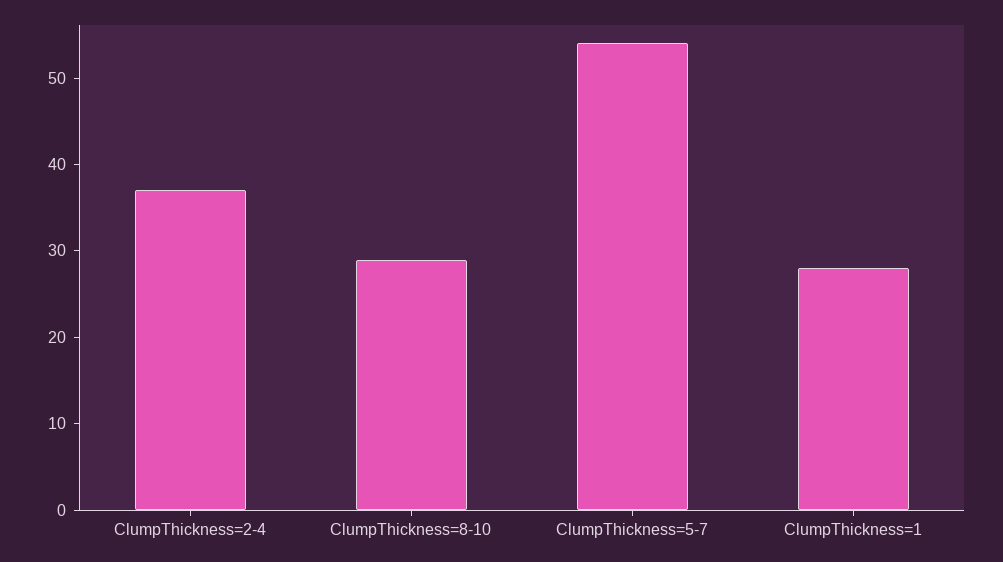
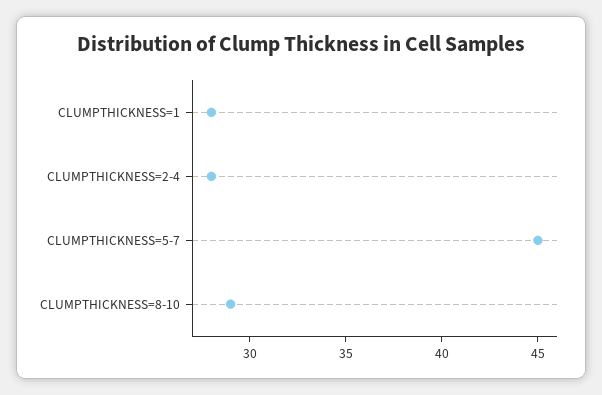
ClumpThickness=2-4: 37 -> 28
ClumpThickness=5-7: 54 -> 45

